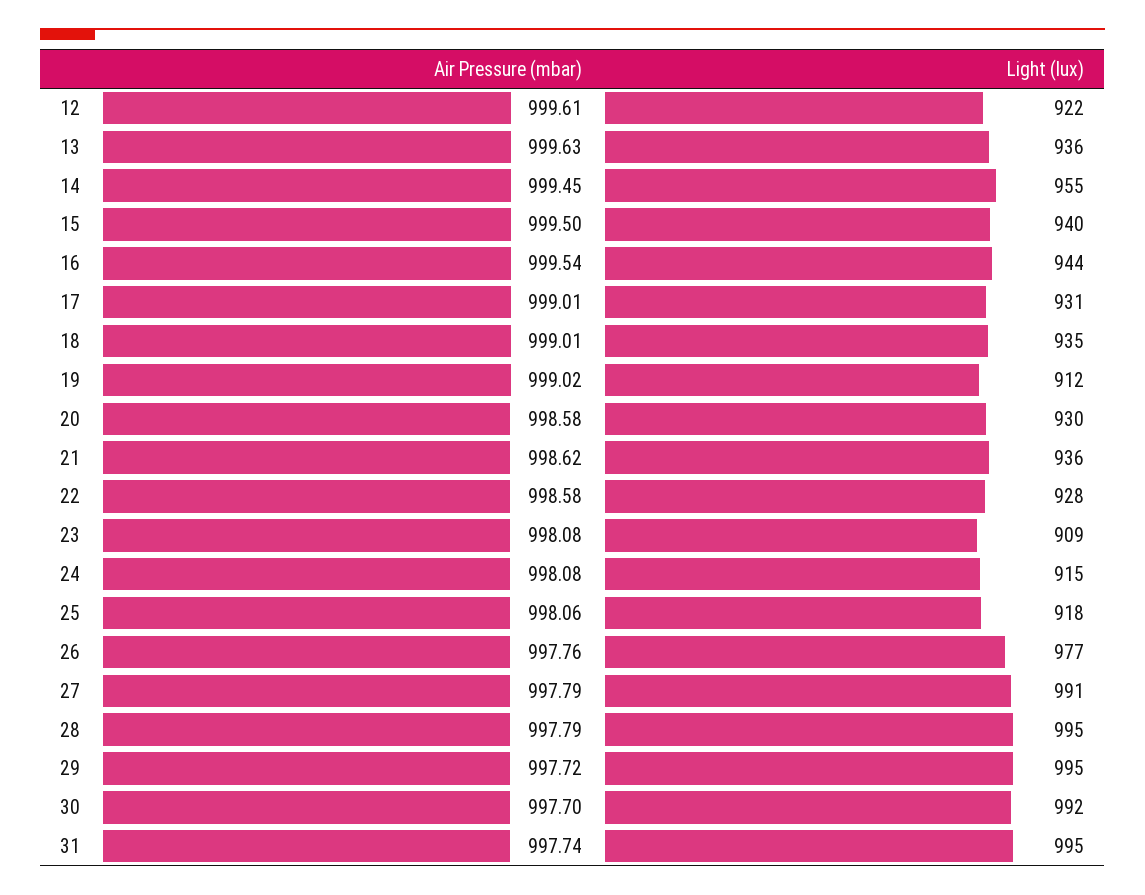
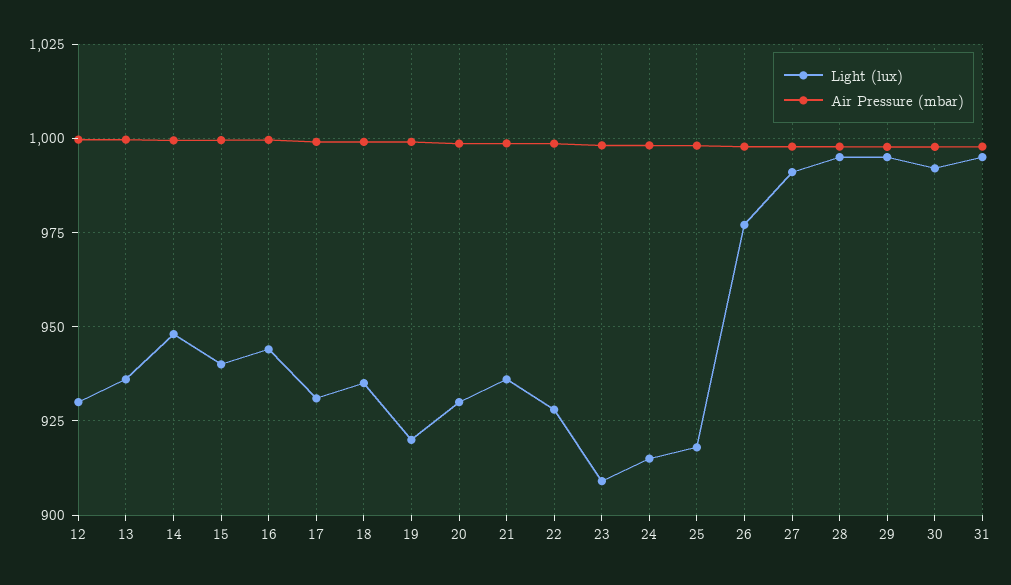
Light (lux), 12: 922 -> 930
Light (lux), 14: 955 -> 947.5
Light (lux), 19: 912 -> 920

